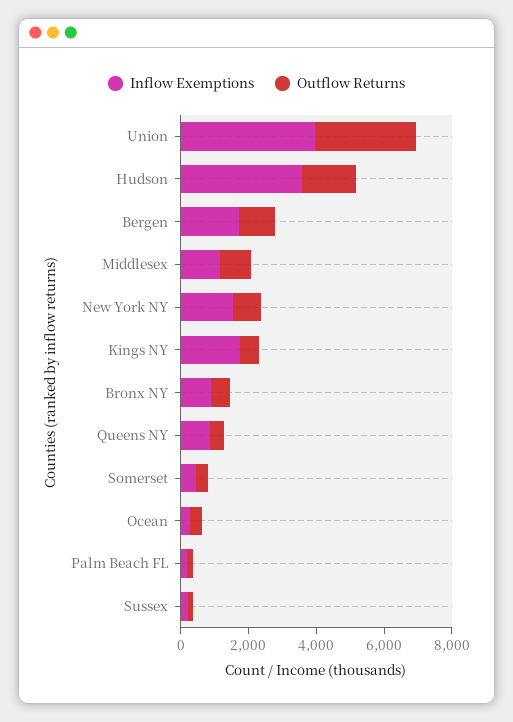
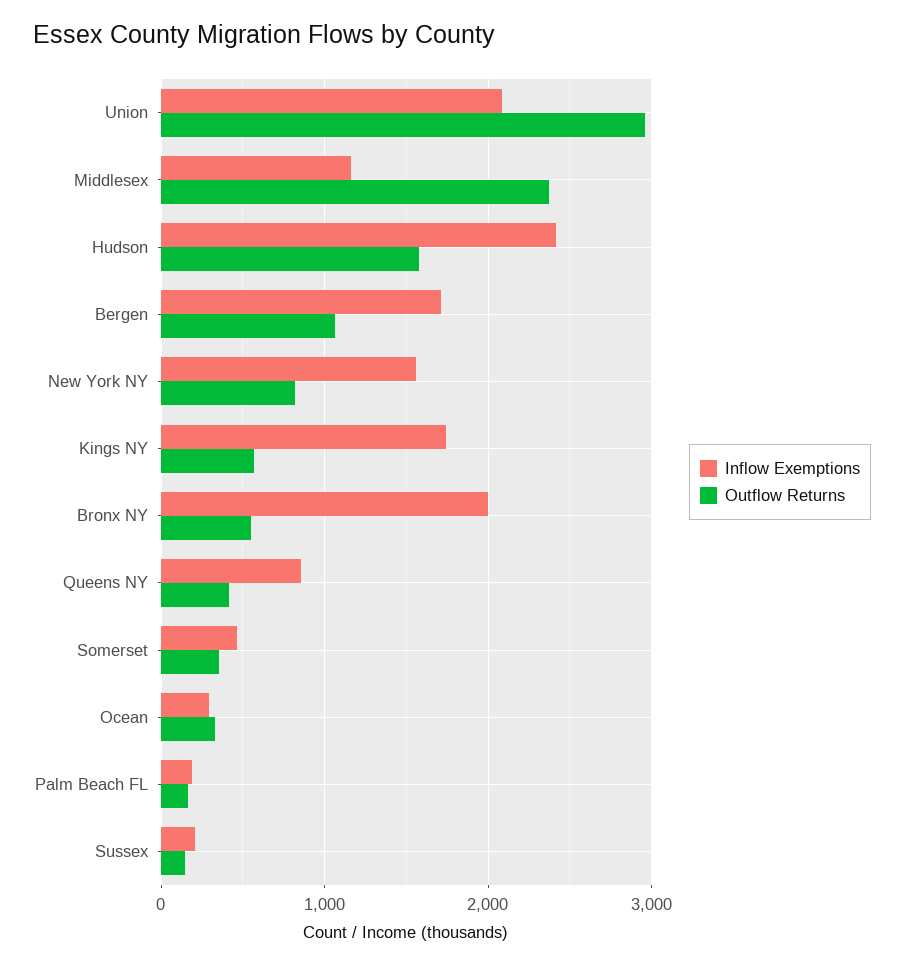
Inflow Exemptions, Union: 4000 -> 2100
Inflow Exemptions, Hudson: 3500 -> 2400
Outflow Returns, Middlesex: 1000 -> 2400
Inflow Exemptions, Bronx NY: 1000 -> 2000

